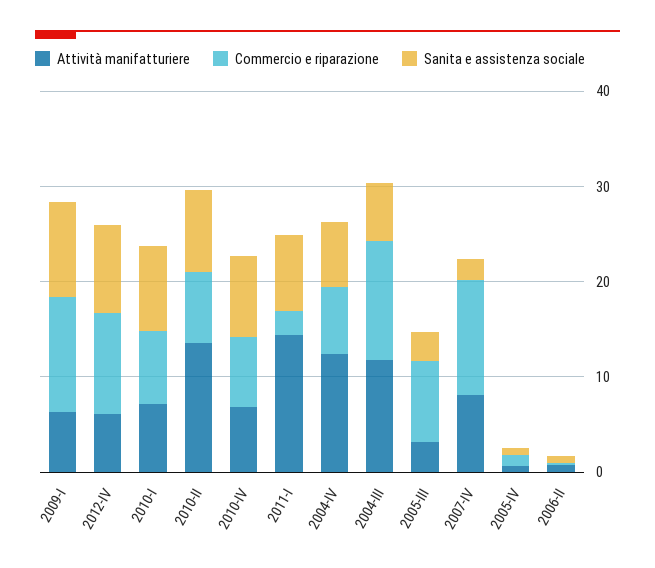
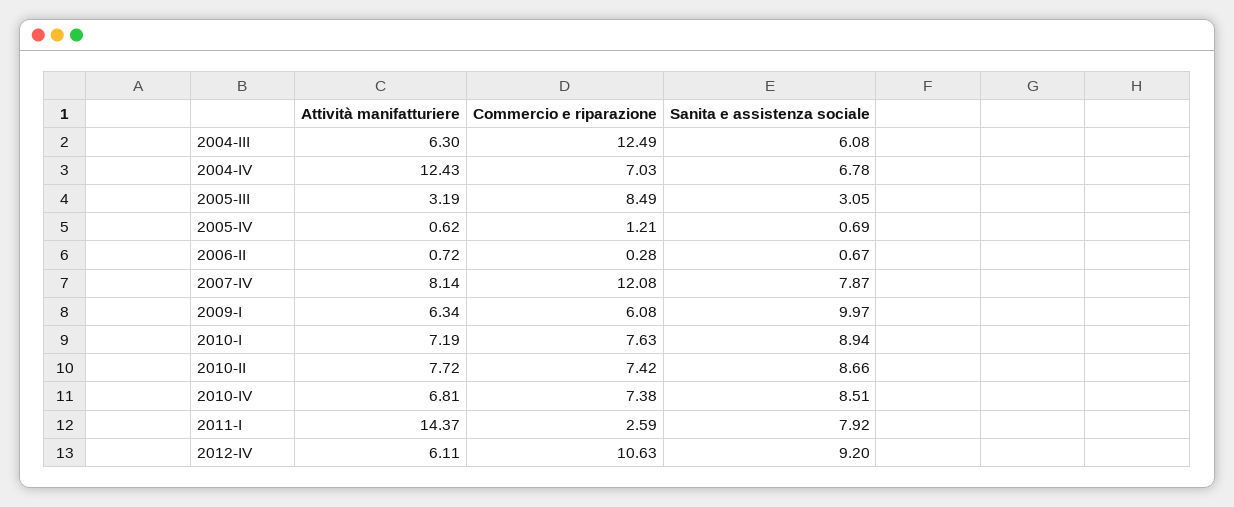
Commercio e riparazione, 2009-I: 12 -> 6.08
Attività manifatturiere, 2010-II: 14 -> 7.72
Attività manifatturiere, 2004-III: 12 -> 6.3
Sanita e assistenza sociale, 2007-IV: 2 -> 7.87

